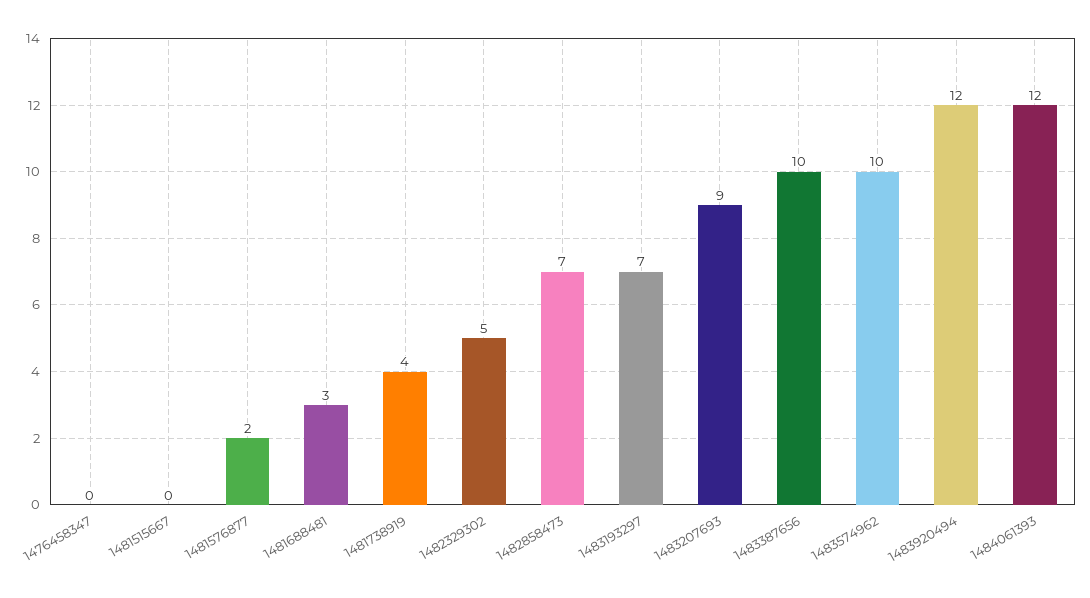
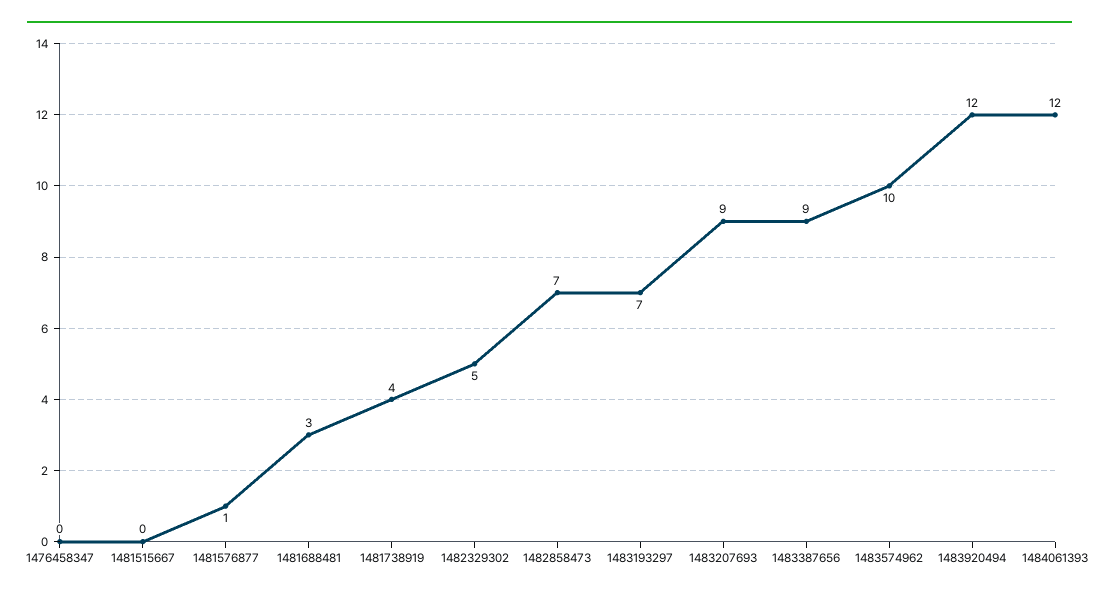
1481576877: 2 -> 1
1483387656: 10 -> 9

